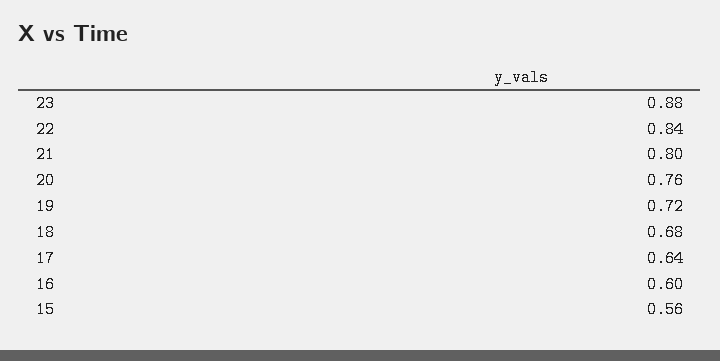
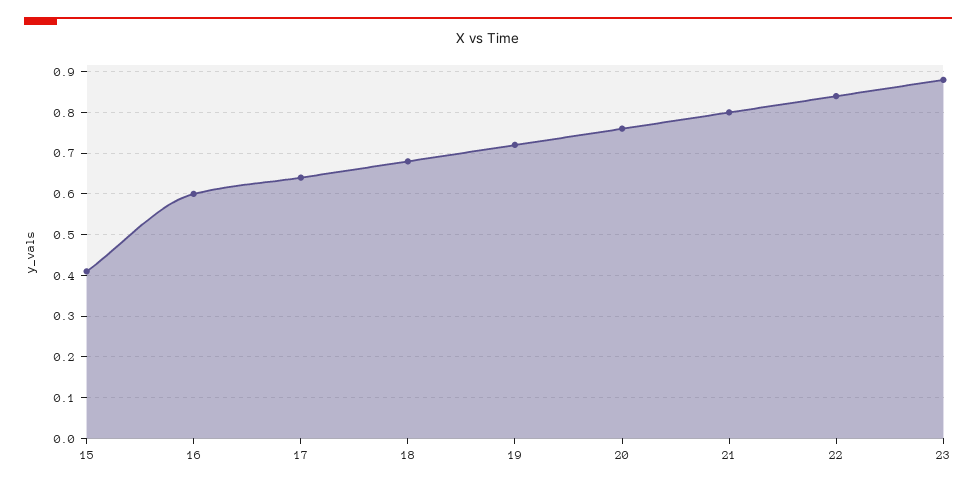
15: 0.56 -> 0.4

